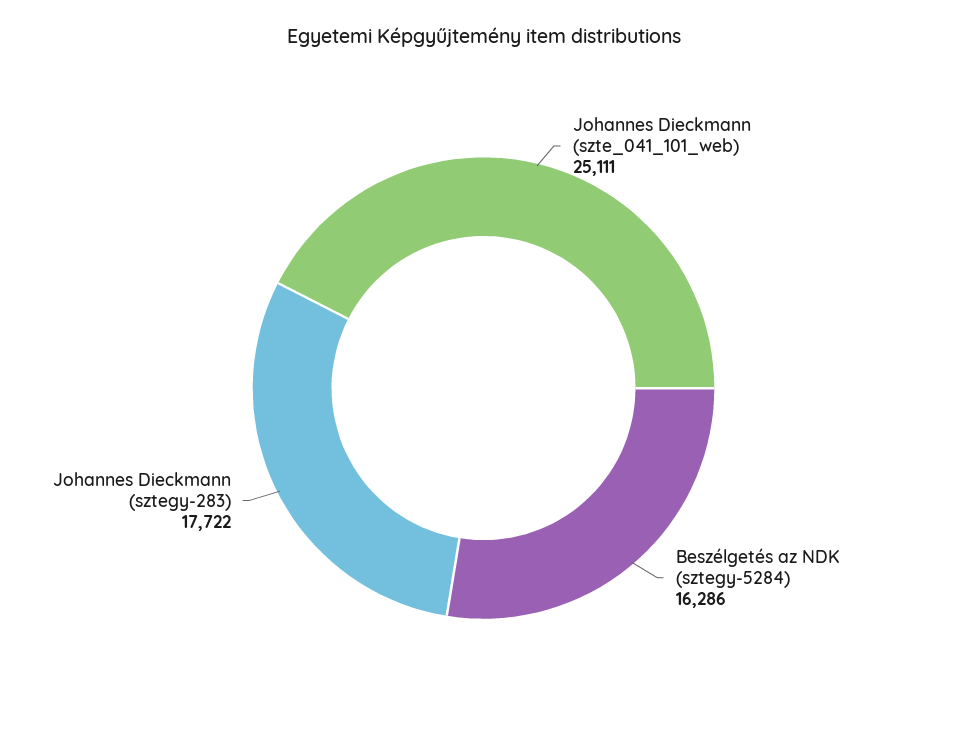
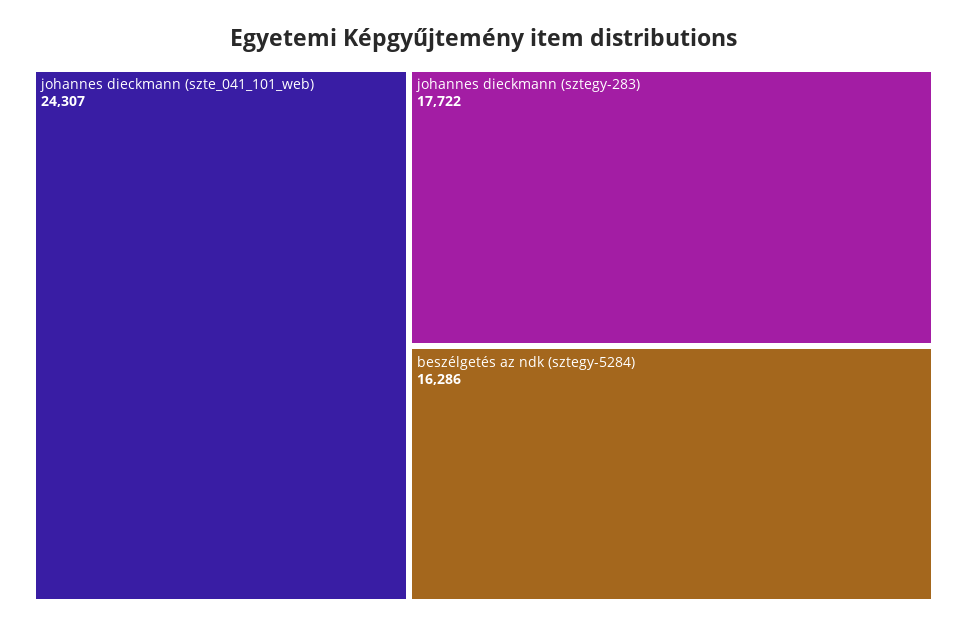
Johannes Dieckmann (szte_041_101_web): 25111 -> 24307

